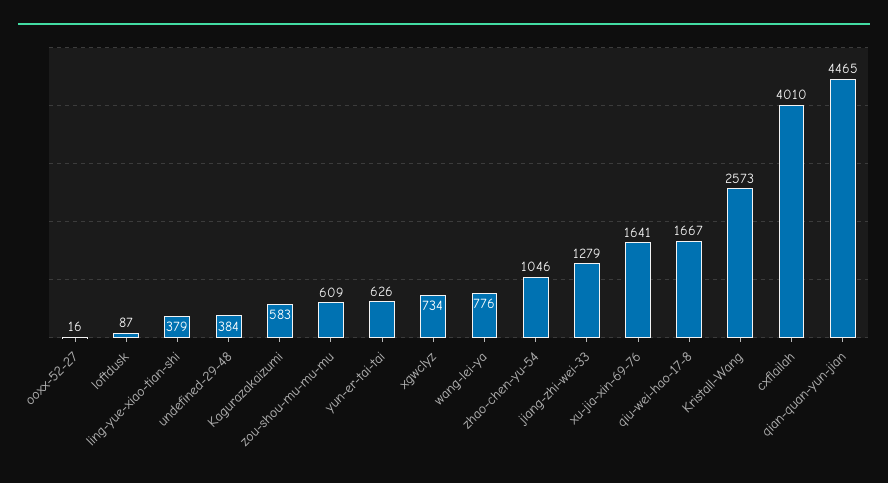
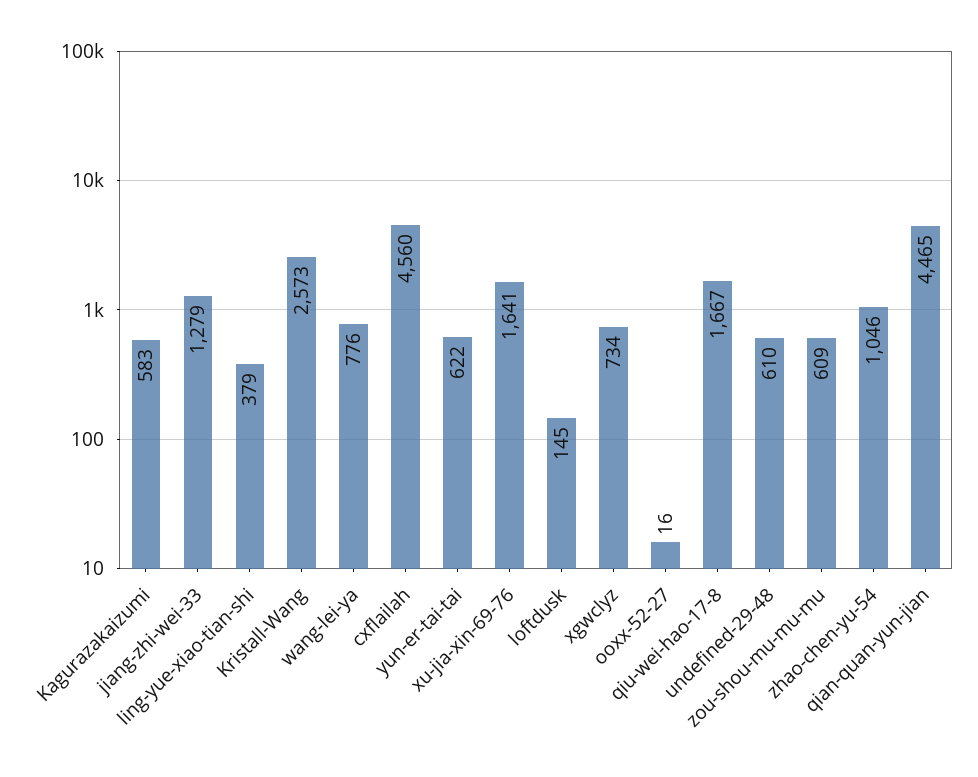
loftdusk: 87 -> 145
undefined-29-48: 384 -> 610
yun-er-tai-tai: 626 -> 622
cxflailah: 4010 -> 4560

